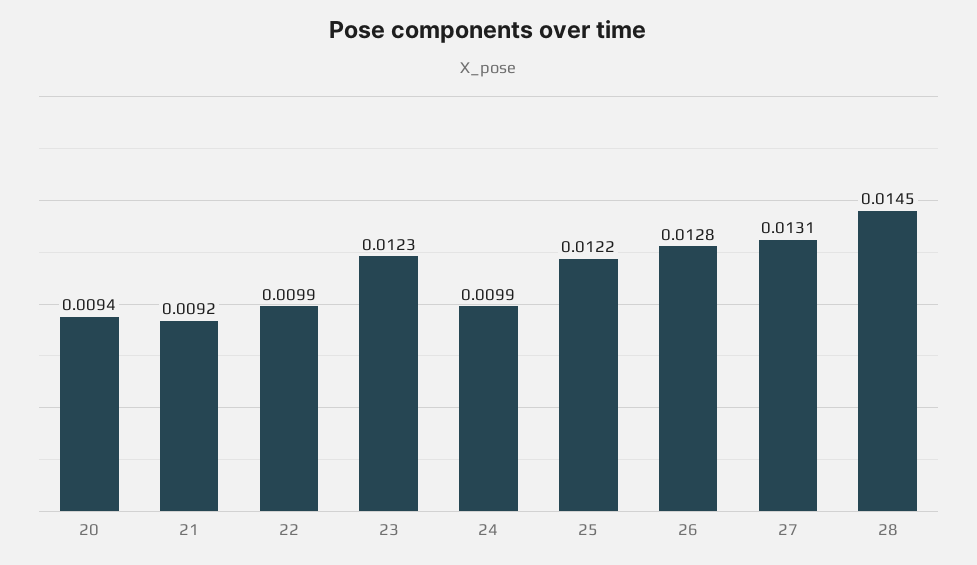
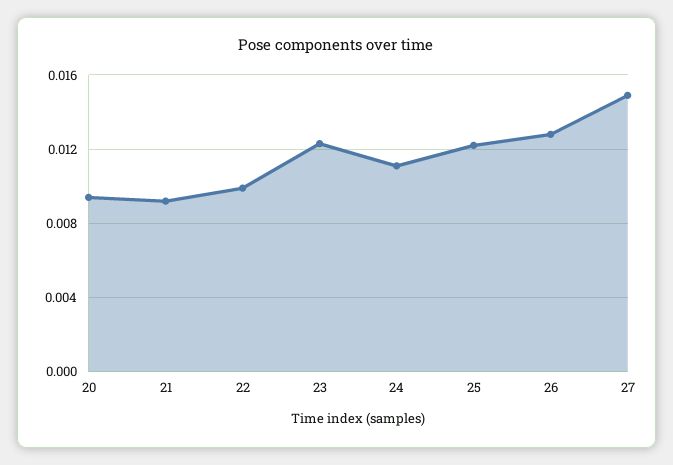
24: 0.0099 -> 0.011
27: 0.0131 -> 0.015
28: 0.0145 -> none

